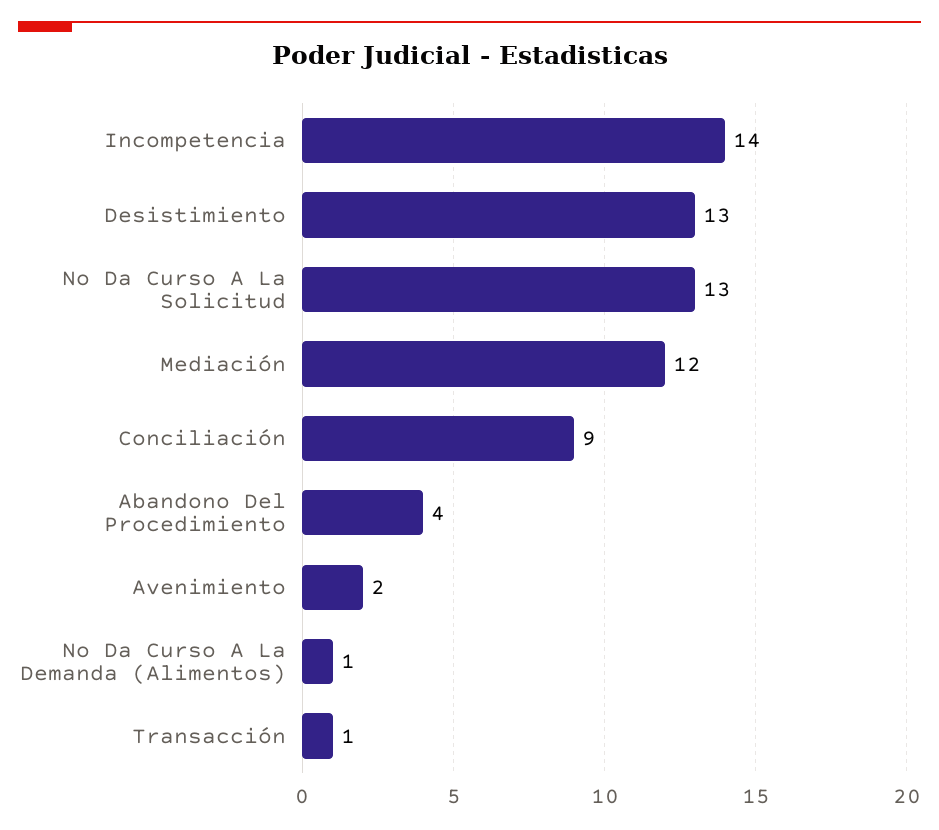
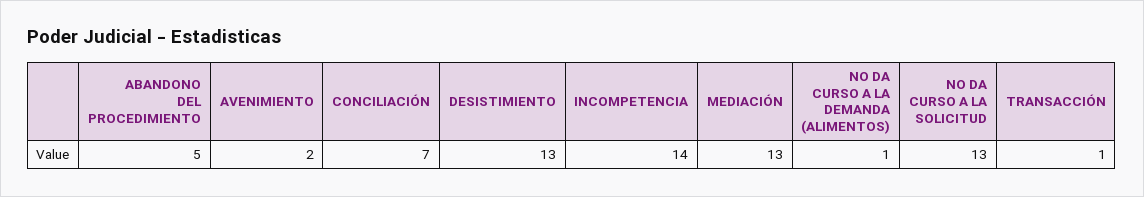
Mediación: 12 -> 13
Conciliación: 9 -> 7
Abandono Del Procedimiento: 4 -> 5

